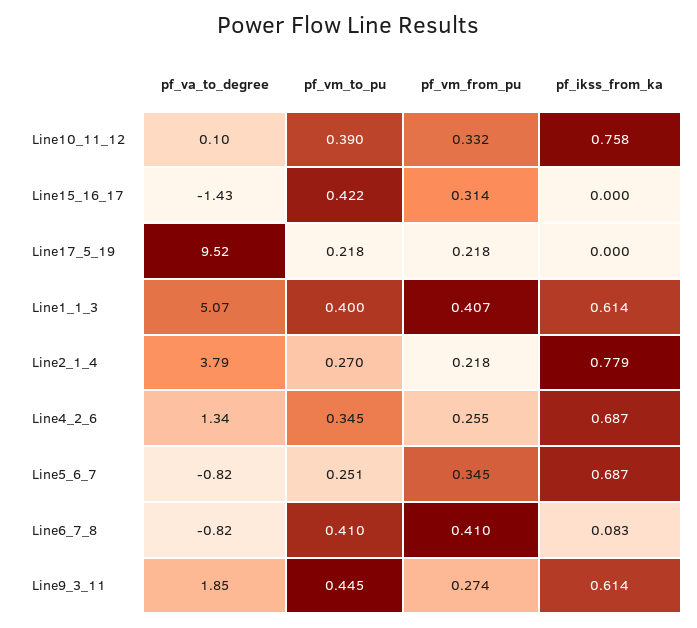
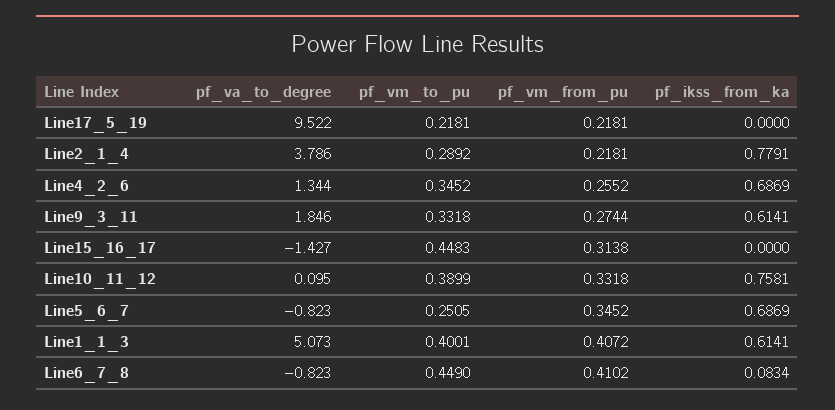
pf_vm_to_pu, Line15_16_17: 0.422 -> 0.4483
pf_vm_to_pu, Line2_1_4: 0.27 -> 0.2892
pf_vm_to_pu, Line6_7_8: 0.41 -> 0.449
pf_vm_to_pu, Line9_3_11: 0.445 -> 0.3318

